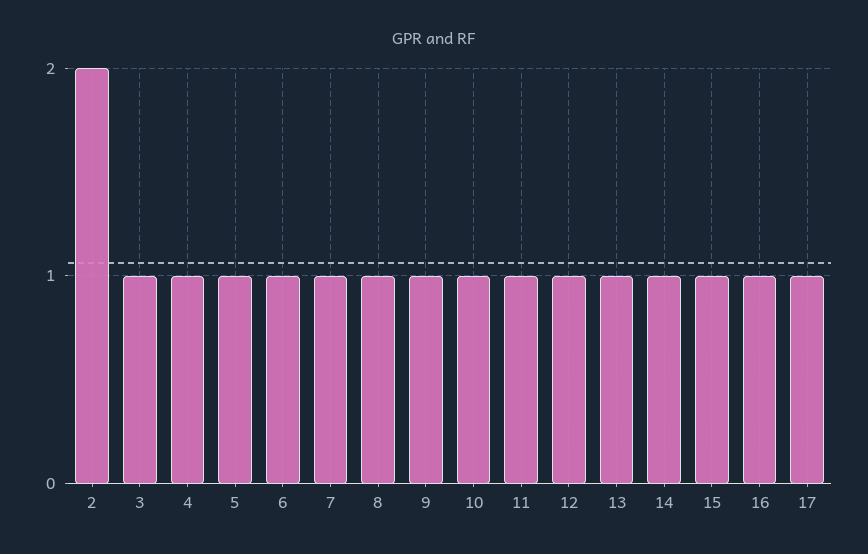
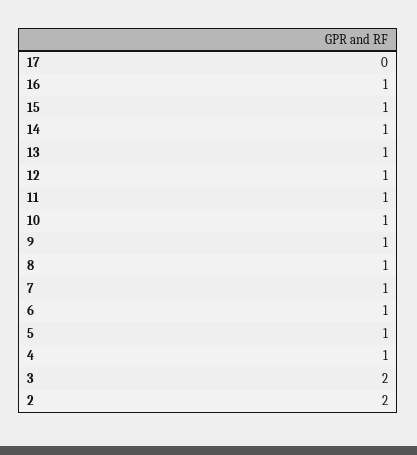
3: 1 -> 2
17: 1 -> 0

